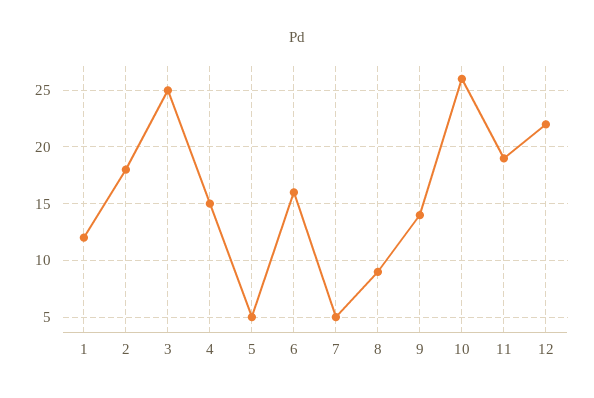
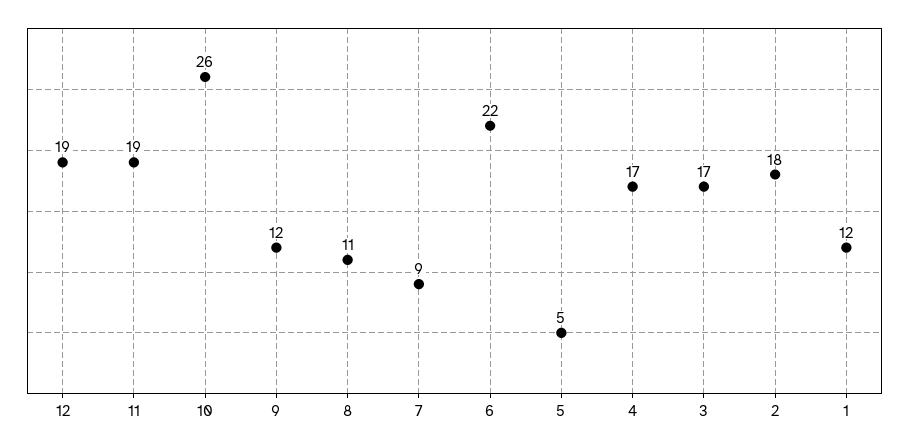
3: 25 -> 17
4: 15 -> 17
6: 16 -> 22
7: 5 -> 9
8: 9 -> 11
9: 14 -> 12
12: 22 -> 19

